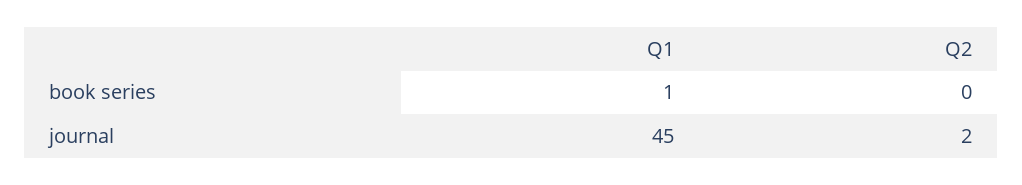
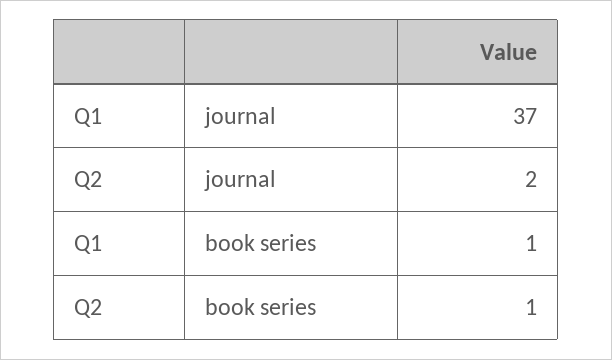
Q2, book series: 0 -> 1
Q1, journal: 45 -> 37

